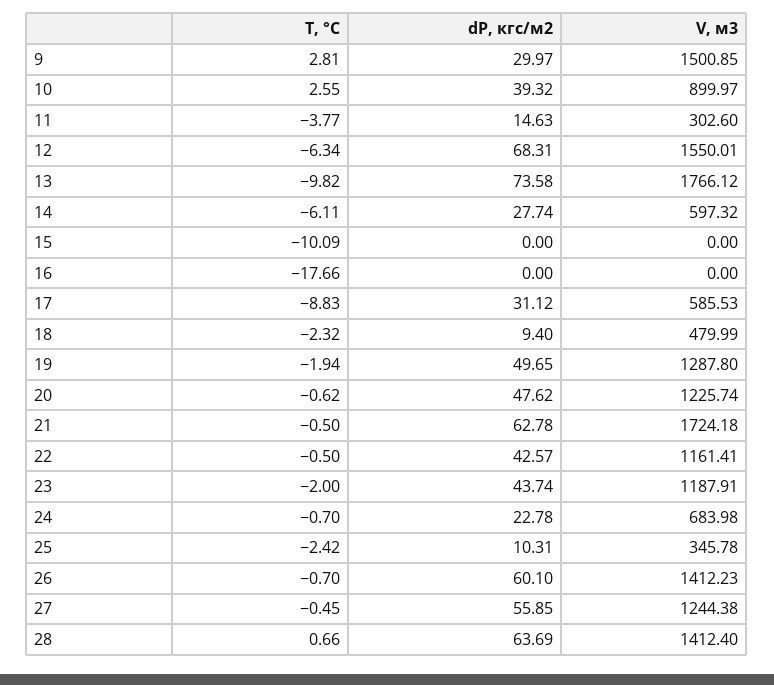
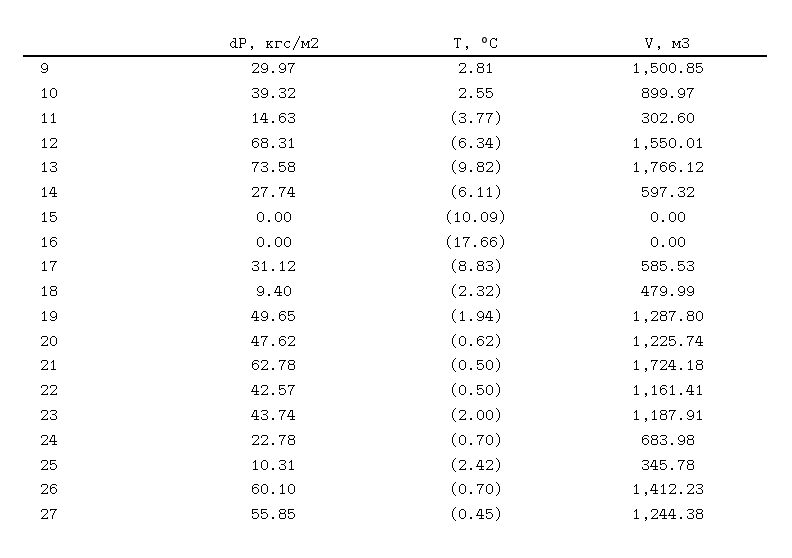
T, °C, 28: 0.66 -> none
dP, кгс/м2, 28: 63.69 -> none
V, м3, 28: 1412.4 -> none

